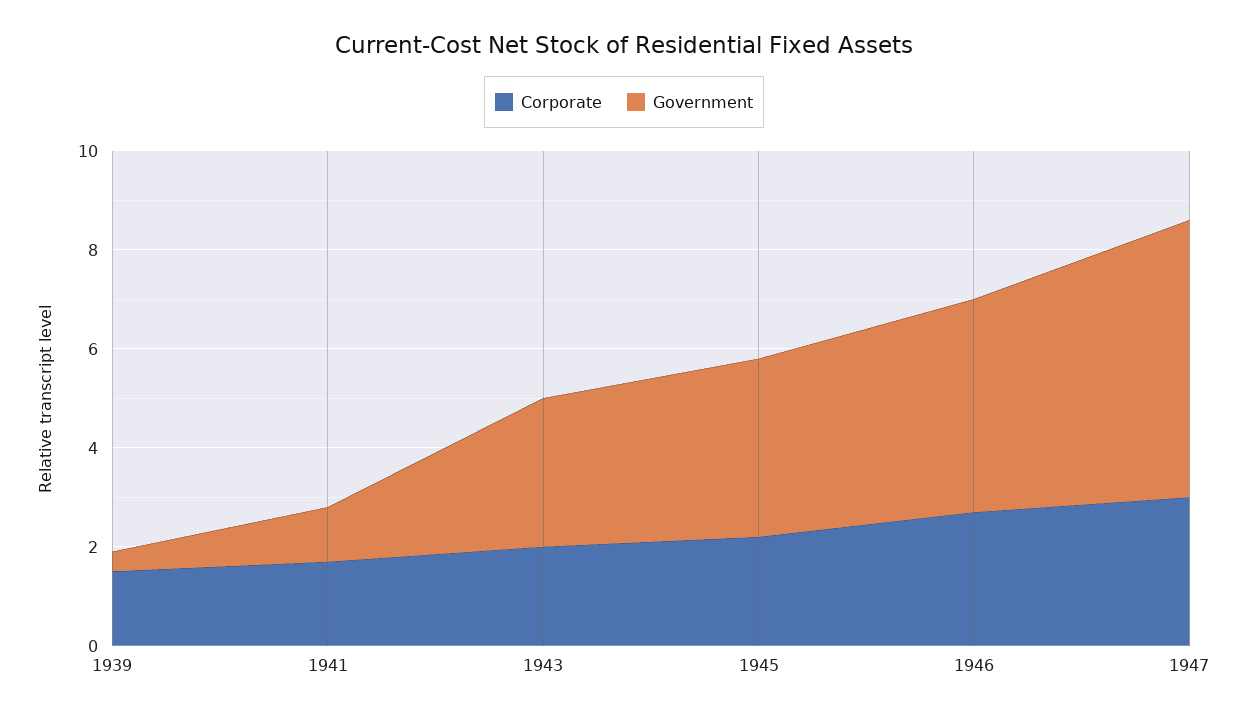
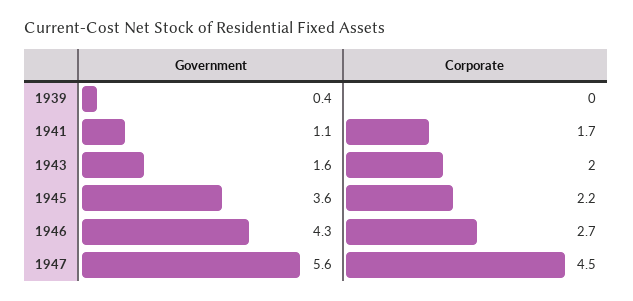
Corporate, 1939: 1.5 -> 0
Government, 1943: 3 -> 1.6
Corporate, 1947: 3 -> 4.5

